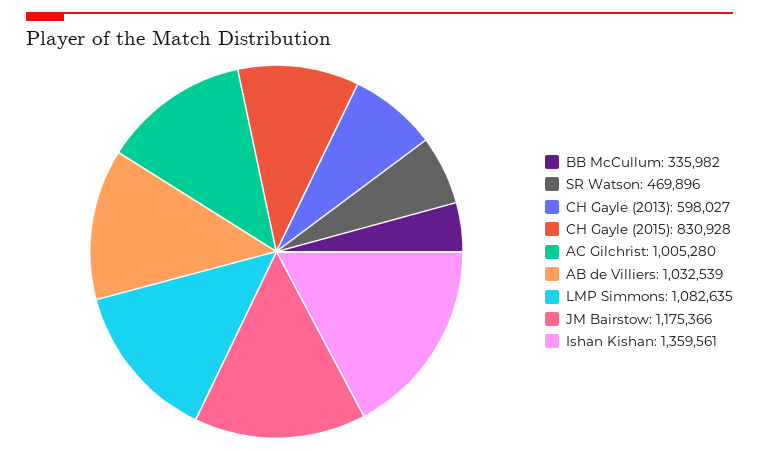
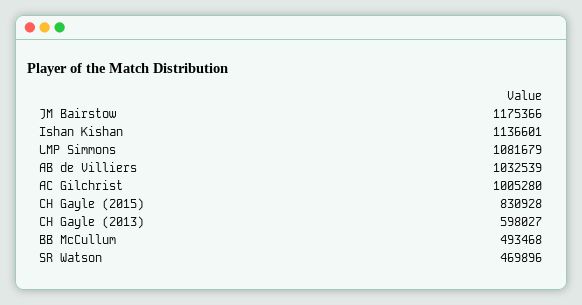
BB McCullum: 335982 -> 493468
LMP Simmons: 1082635 -> 1081679
Ishan Kishan: 1359561 -> 1136601

